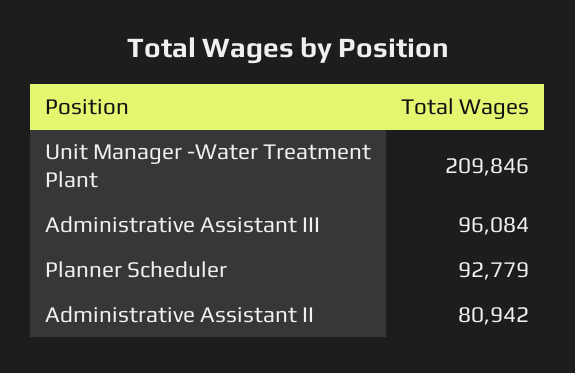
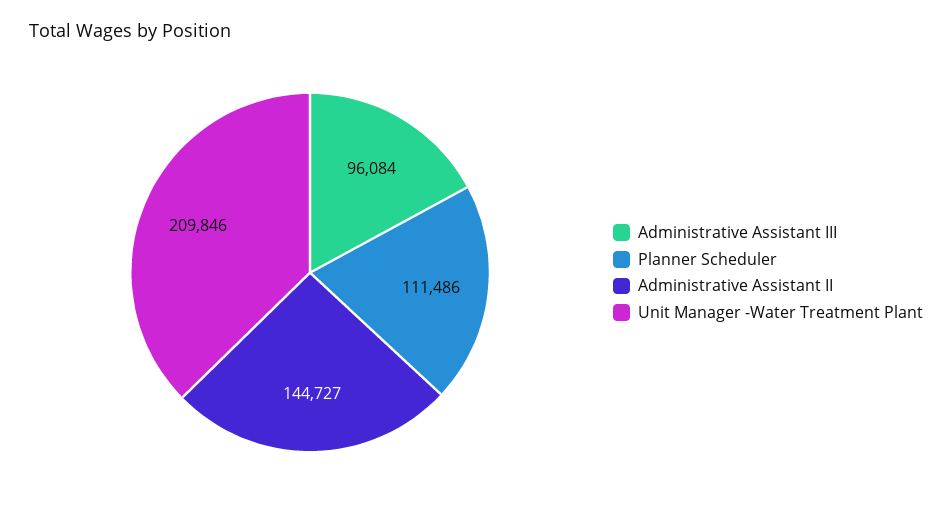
Planner Scheduler: 92779 -> 111486
Administrative Assistant II: 80942 -> 144727

